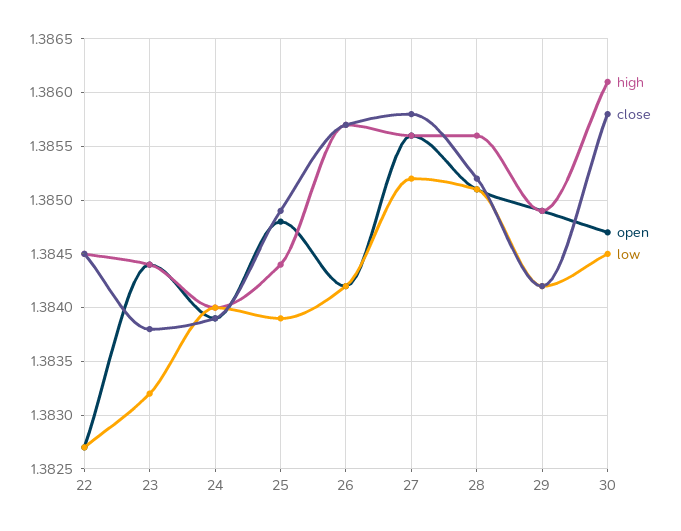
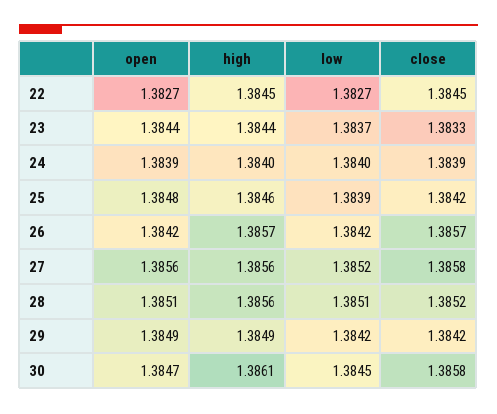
close, 23: 1.3838 -> 1.3833
low, 23: 1.3832 -> 1.3837
high, 25: 1.3844 -> 1.3846
close, 25: 1.3849 -> 1.3842

